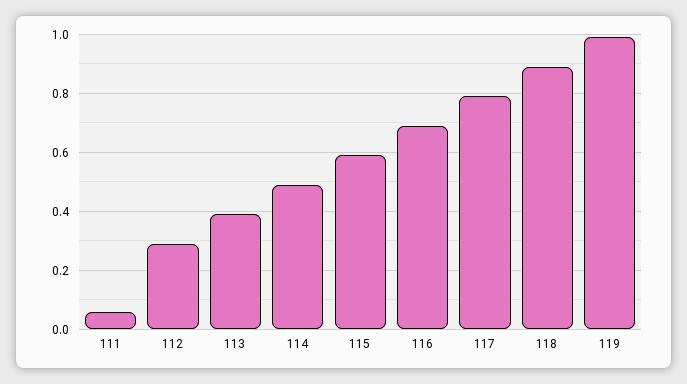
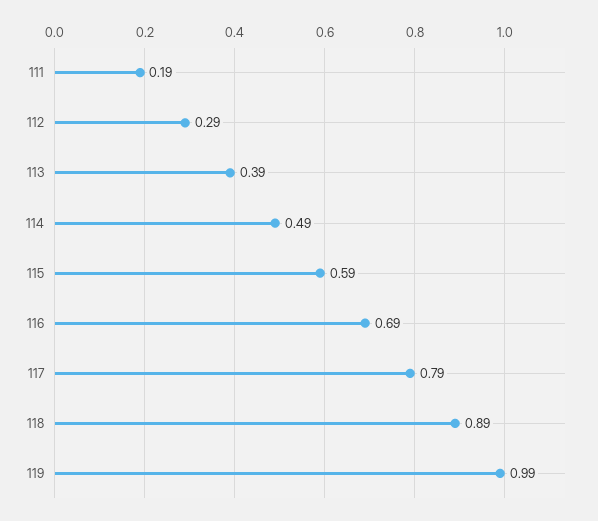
111: 0.05 -> 0.19

